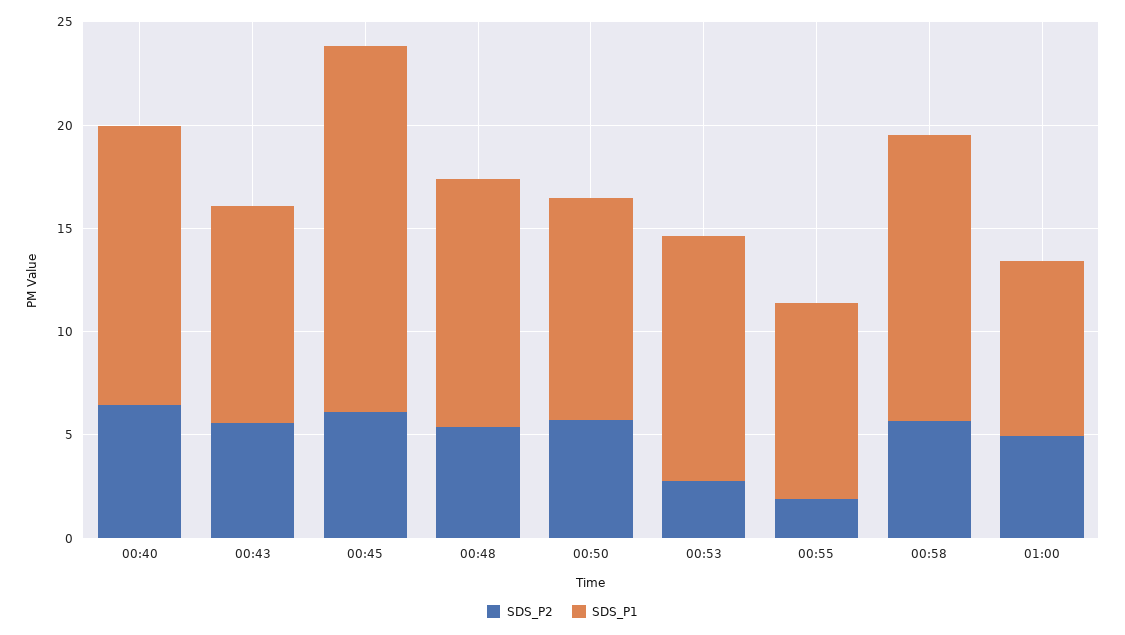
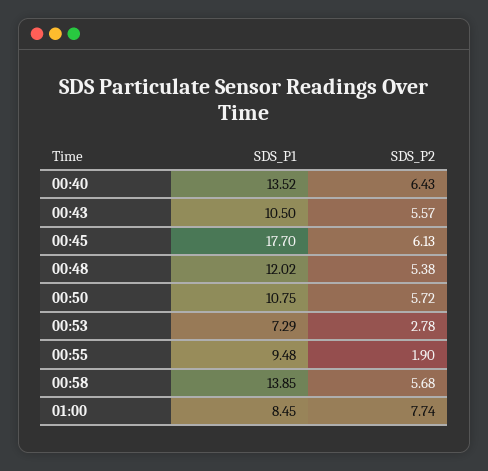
SDS_P1, 00:53: 12 -> 7.29
SDS_P2, 01:00: 5 -> 7.74

